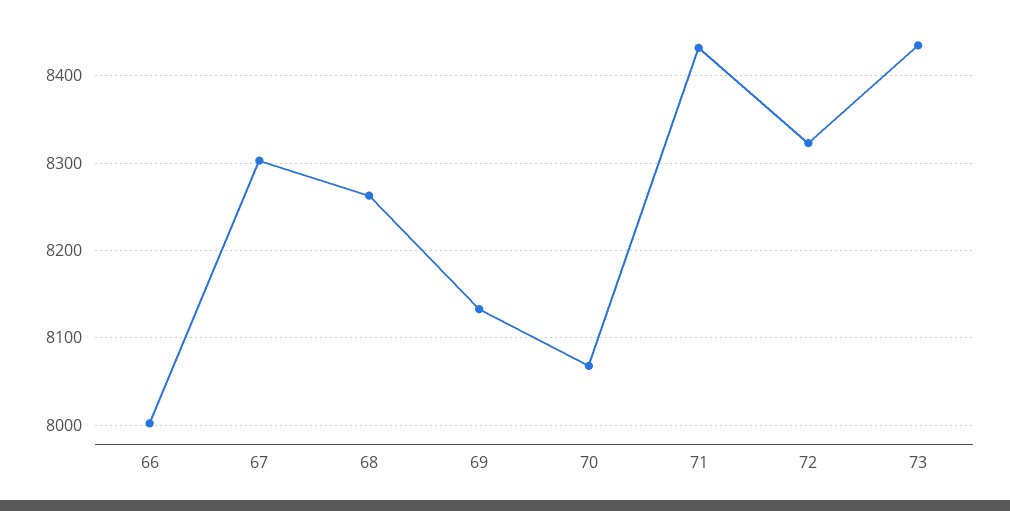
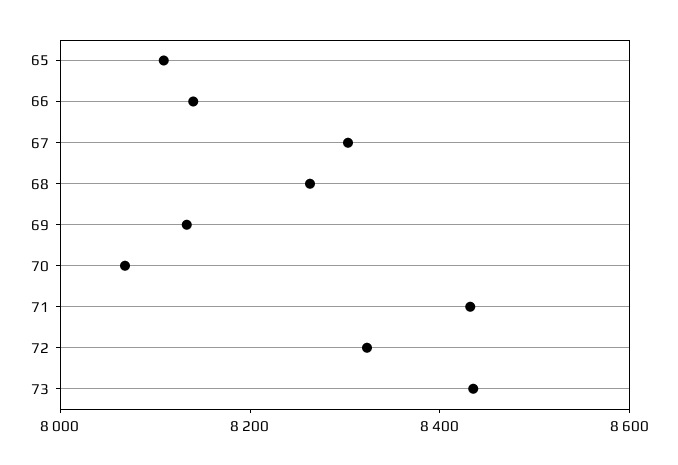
66: 8000 -> 8150
65: none -> 8100

